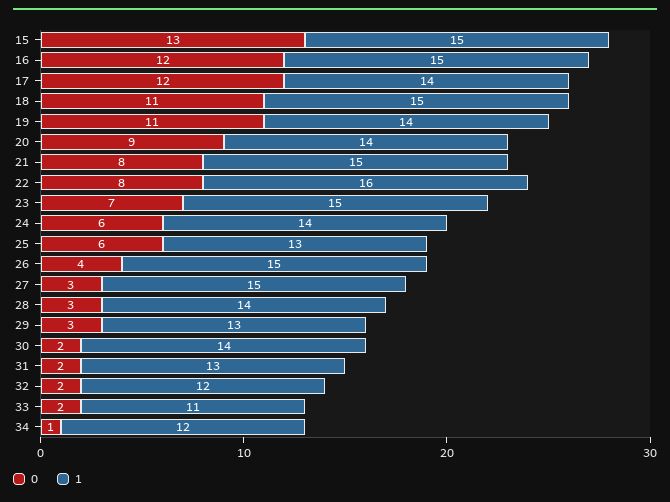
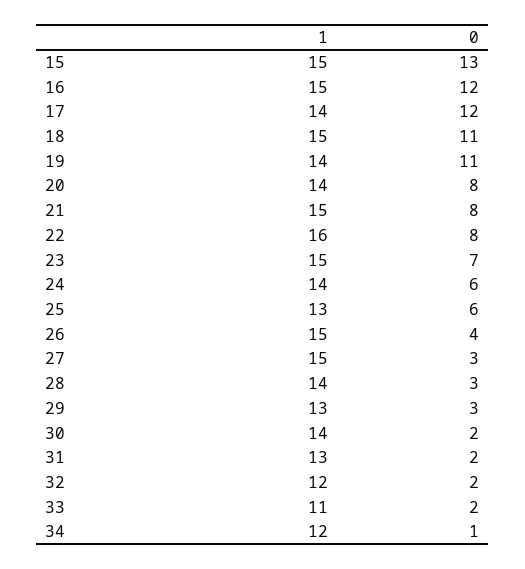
0, 20: 9 -> 8

